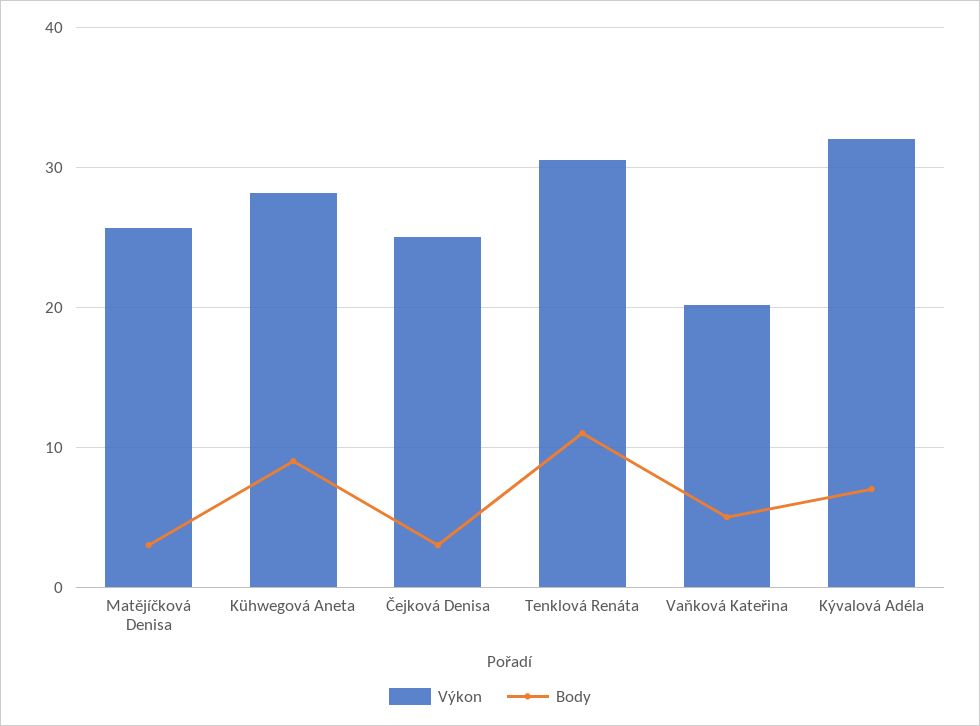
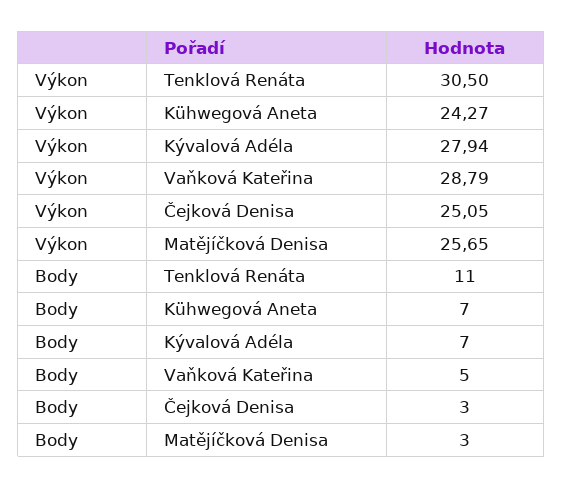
Výkon, Kühwegová Aneta: 28 -> 24.27
Body, Kühwegová Aneta: 9 -> 7
Výkon, Vaňková Kateřina: 20 -> 28.79
Výkon, Kývalová Adéla: 32 -> 27.94

